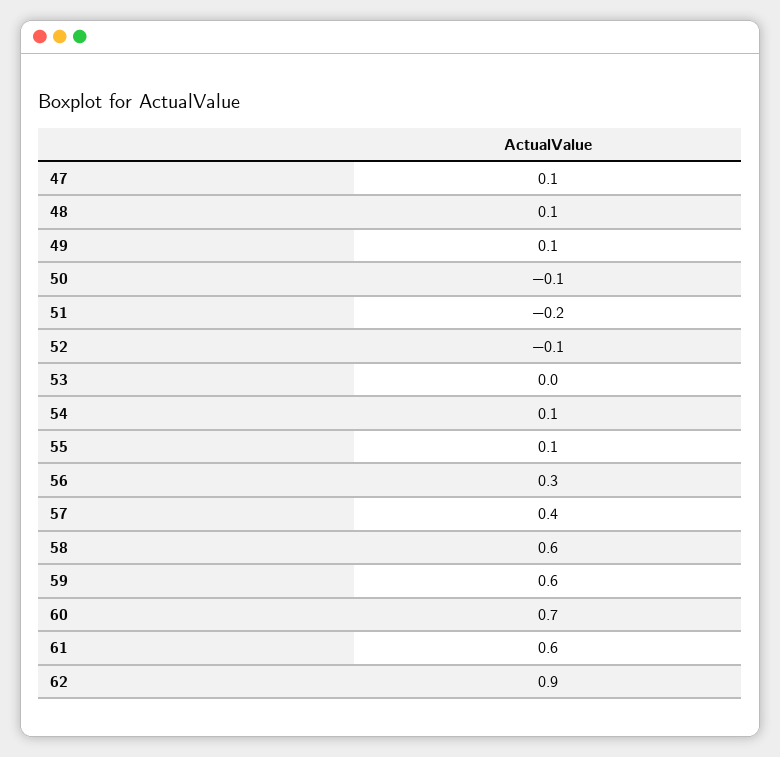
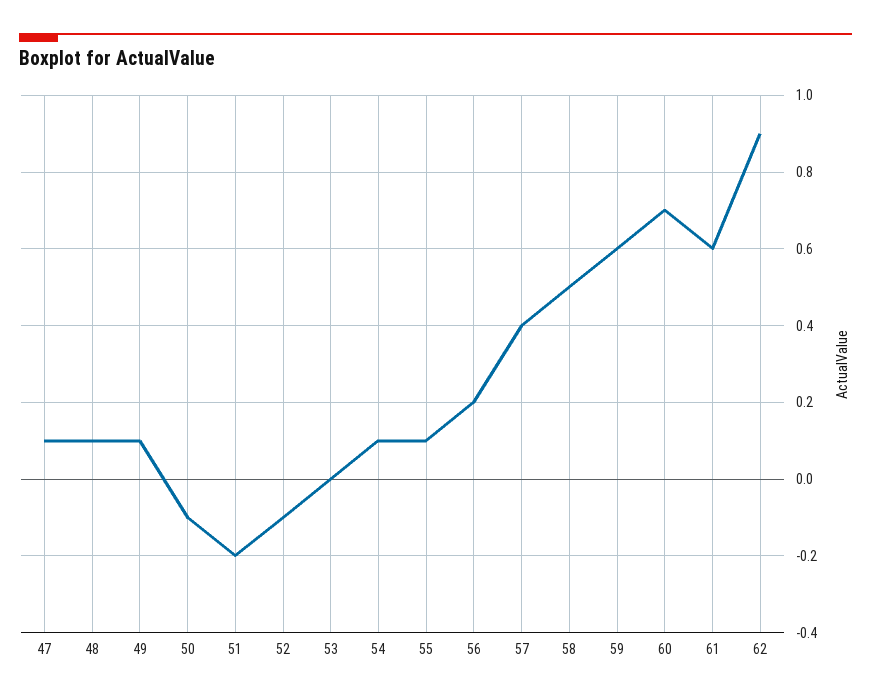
56: 0.3 -> 0.2
58: 0.6 -> 0.5

